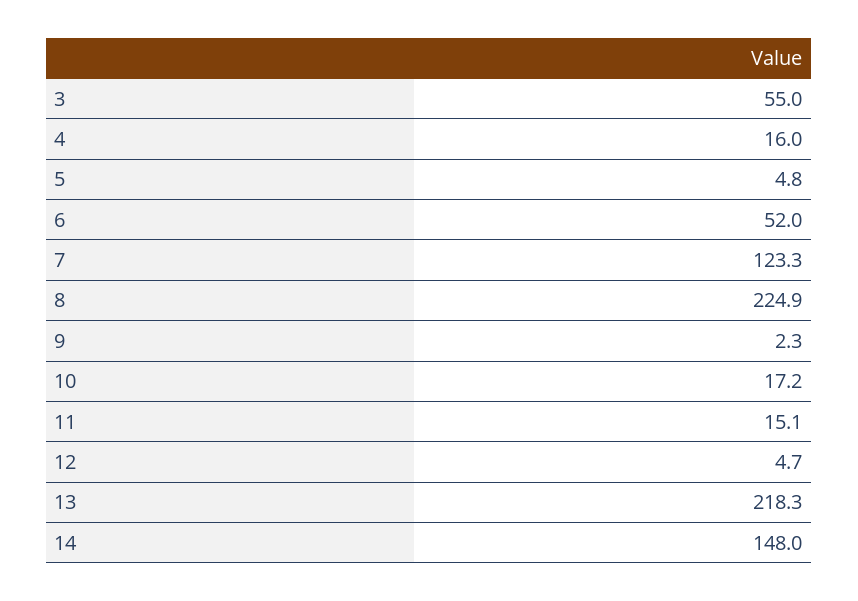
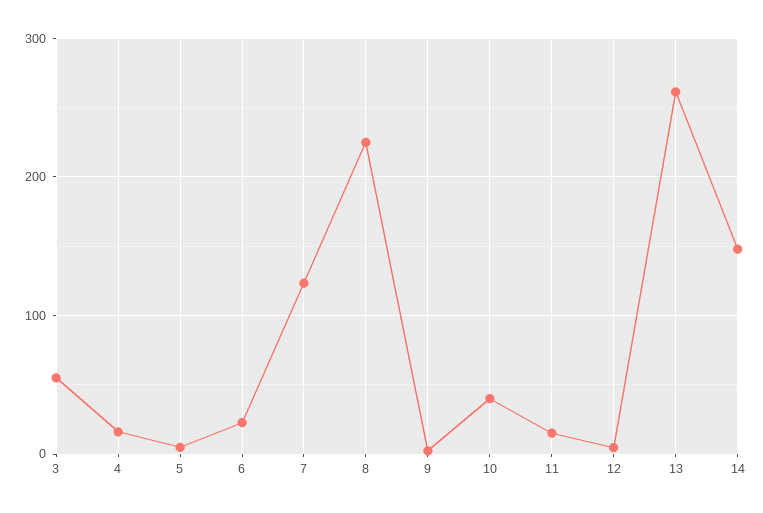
6: 52 -> 20
10: 17.2 -> 40
13: 218.3 -> 260

